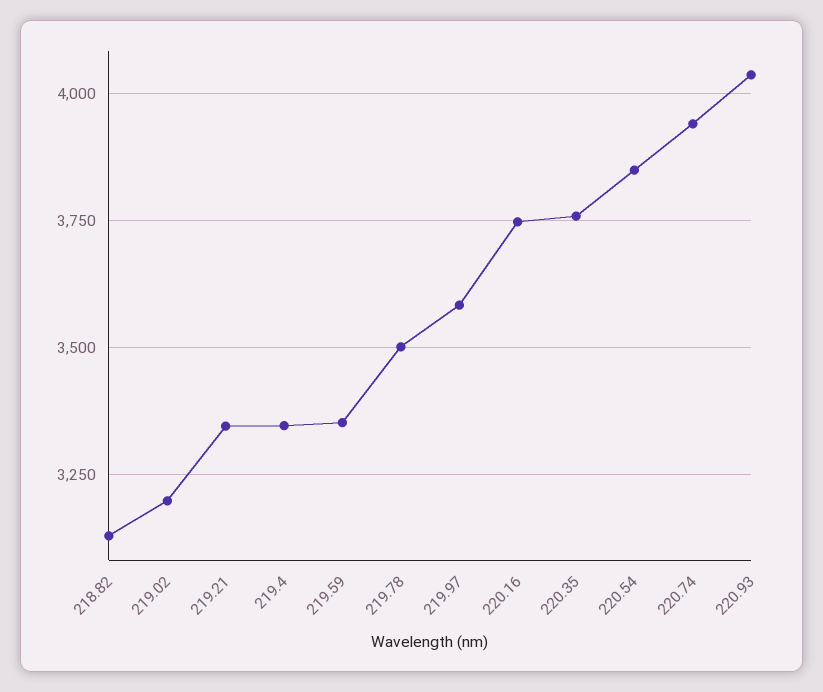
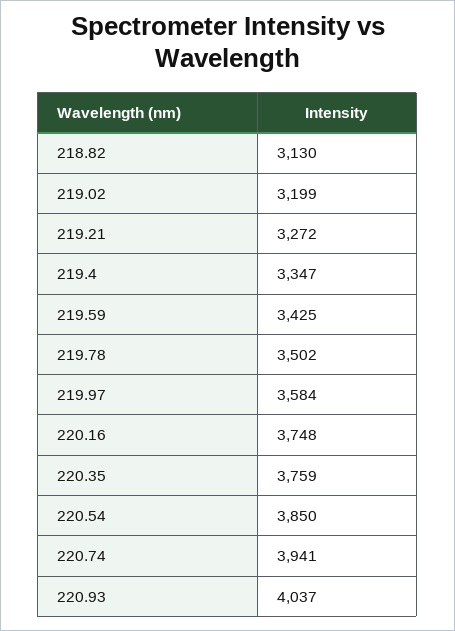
219.21: 3350 -> 3272
219.59: 3350 -> 3425

